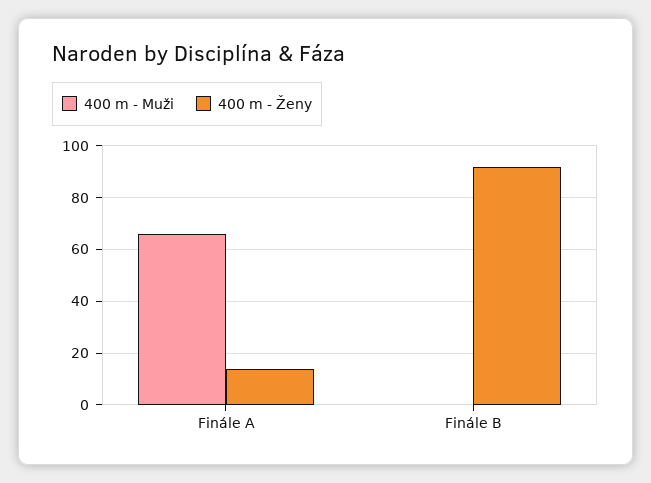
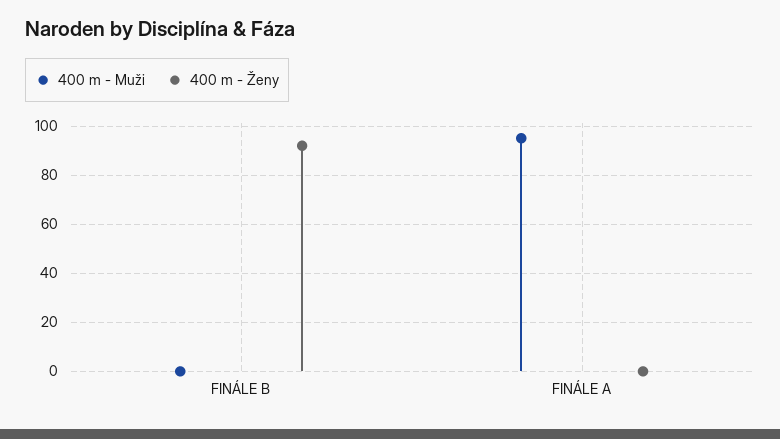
400 m - Muži, Finále A: 65 -> 95
400 m - Ženy, Finále A: 15 -> 0

